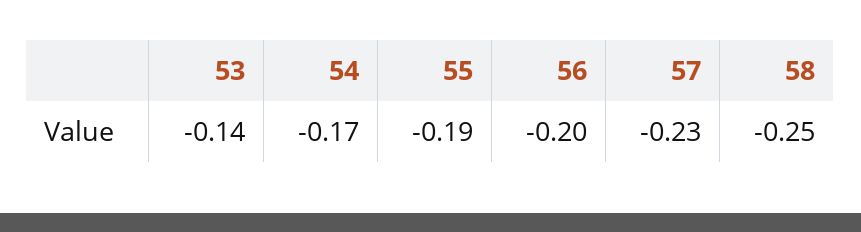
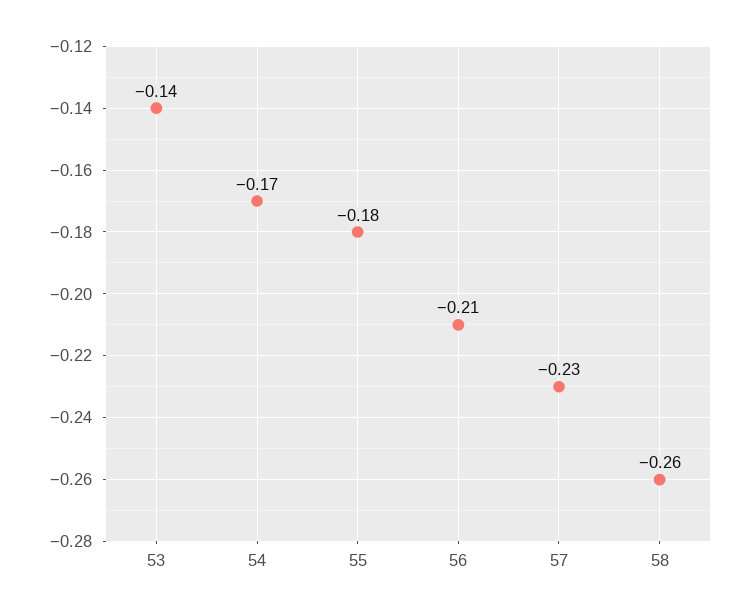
55: -0.19 -> -0.18
56: -0.2 -> -0.21
58: -0.25 -> -0.26

